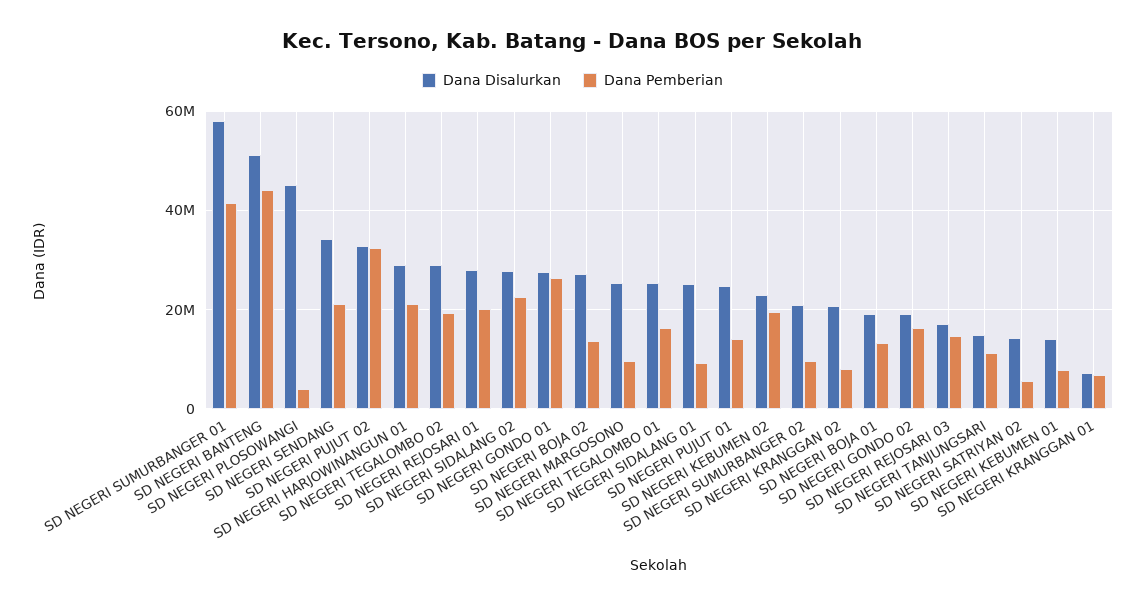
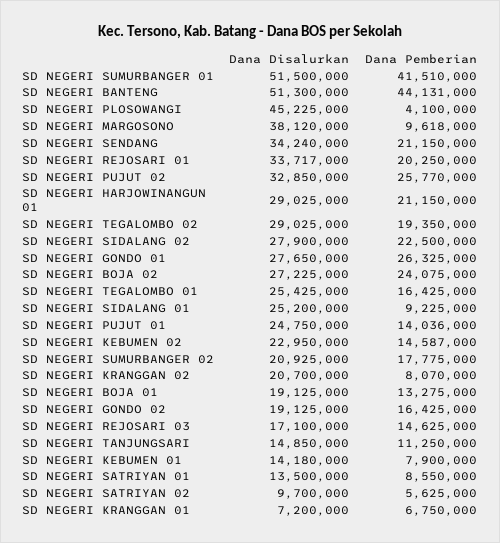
Dana Disalurkan, SD NEGERI SUMURBANGER 01: 58000000 -> 51500000
Dana Pemberian, SD NEGERI PUJUT 02: 32000000 -> 25770000
Dana Disalurkan, SD NEGERI REJOSARI 01: 28000000 -> 33717000
Dana Pemberian, SD NEGERI BOJA 02: 14000000 -> 24075000
Dana Disalurkan, SD NEGERI MARGOSONO: 26000000 -> 38120000
Dana Pemberian, SD NEGERI KEBUMEN 02: 20000000 -> 14587000
Dana Pemberian, SD NEGERI SUMURBANGER 02: 10000000 -> 17775000
Dana Disalurkan, SD NEGERI SATRIYAN 02: 14000000 -> 9700000
Dana Disalurkan, SD NEGERI SATRIYAN 01: none -> 13500000
Dana Pemberian, SD NEGERI SATRIYAN 01: none -> 8550000

